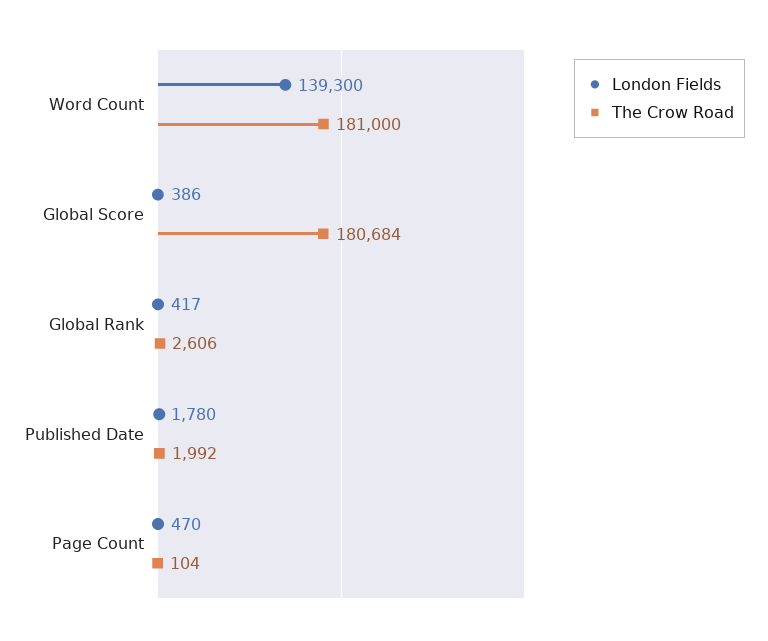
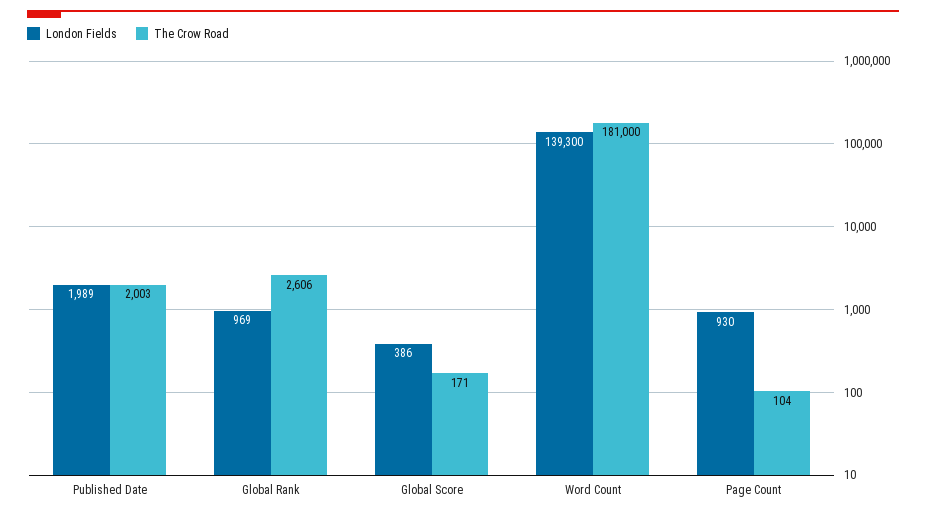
The Crow Road, Global Score: 180684 -> 171
London Fields, Global Rank: 417 -> 969
London Fields, Published Date: 1780 -> 1989
The Crow Road, Published Date: 1992 -> 2003
London Fields, Page Count: 470 -> 930

